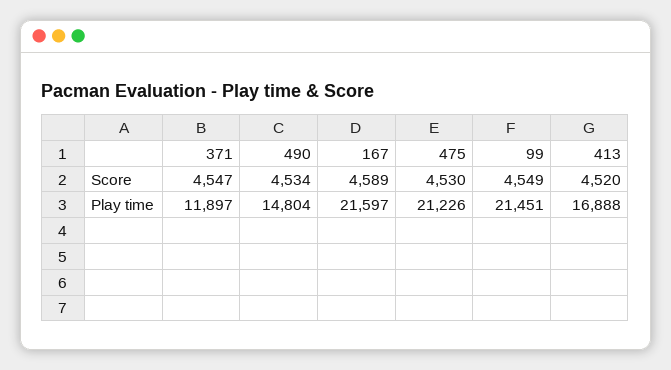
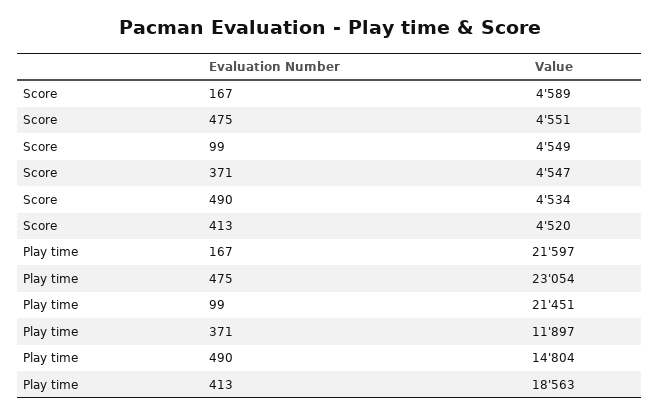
475, Score: 4530 -> 4551
475, Play time: 21226 -> 23054
413, Play time: 16888 -> 18563

